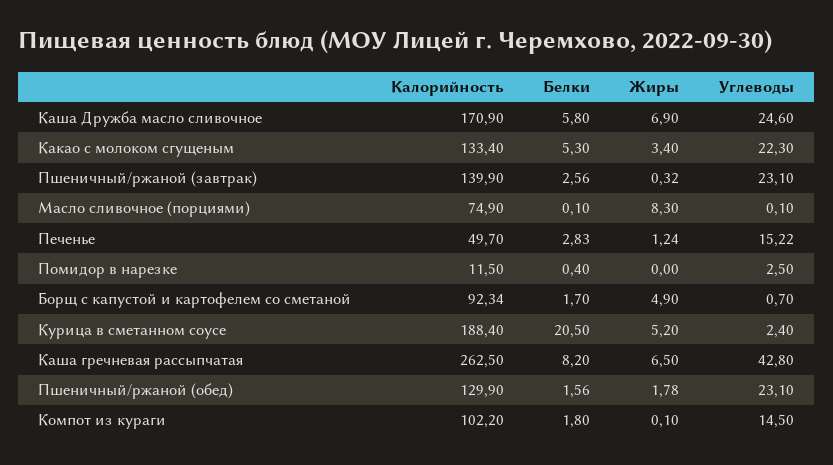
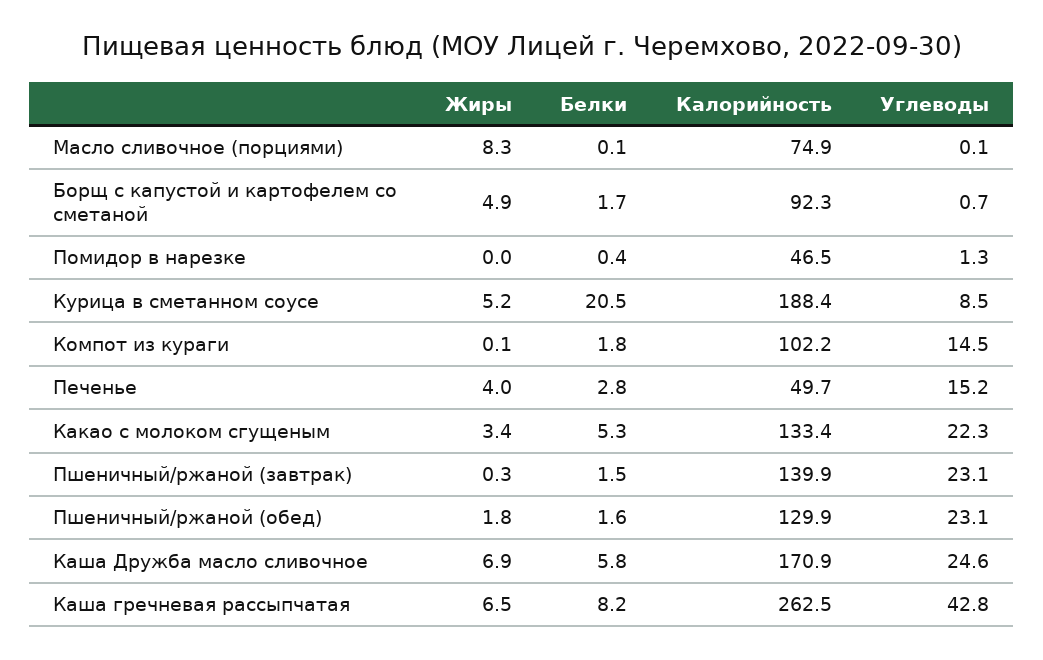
Белки, Пшеничный/ржаной (завтрак): 2.56 -> 1.5
Жиры, Печенье: 1.24 -> 4
Калорийность, Помидор в нарезке: 11.5 -> 46.5
Углеводы, Помидор в нарезке: 2.5 -> 1.3
Углеводы, Курица в сметанном соусе: 2.4 -> 8.5

